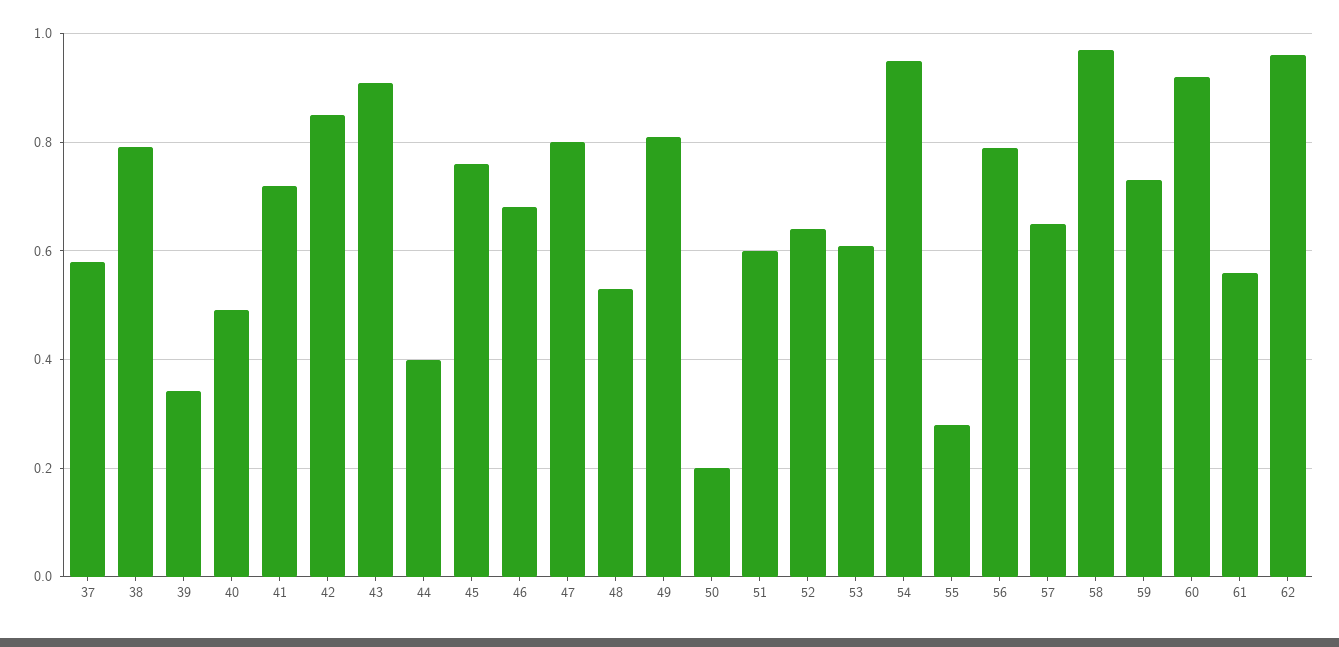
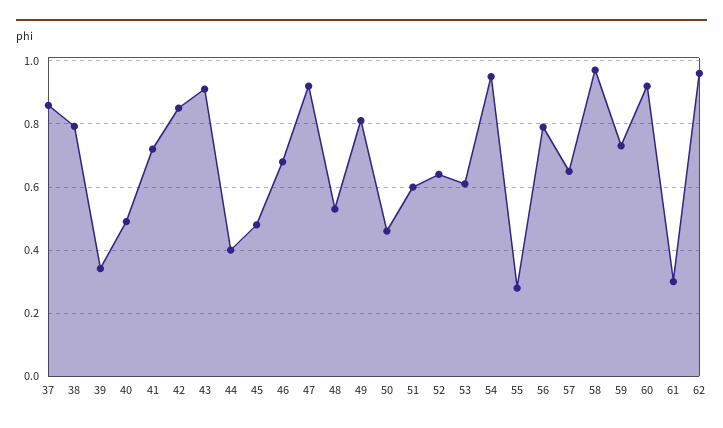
37: 0.58 -> 0.86
45: 0.76 -> 0.48
47: 0.8 -> 0.92
50: 0.2 -> 0.46
61: 0.56 -> 0.3

